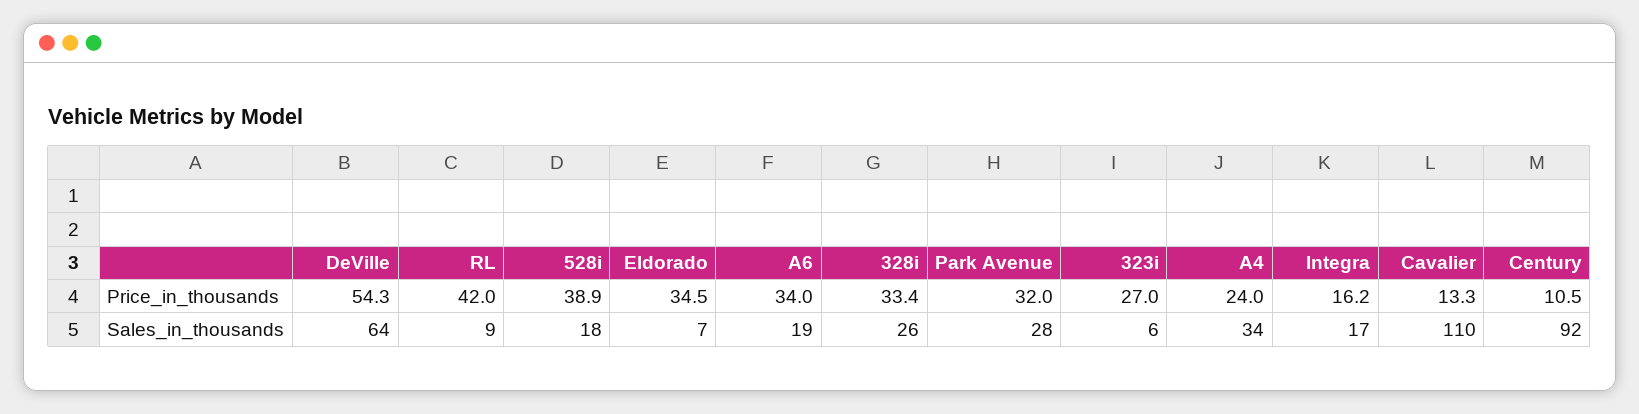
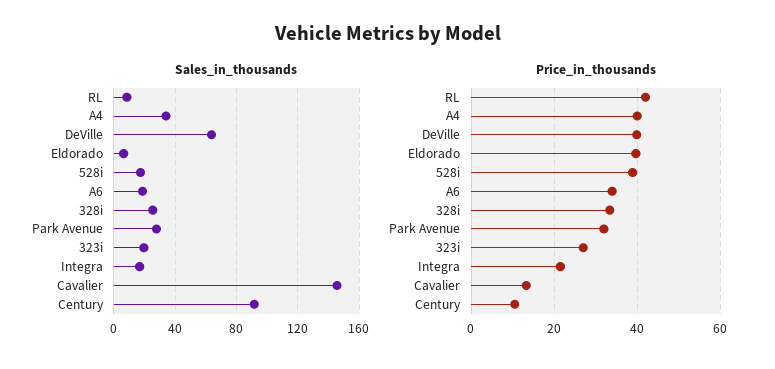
Price_in_thousands, DeVille: 54.3 -> 40
Price_in_thousands, Eldorado: 34.5 -> 40
Price_in_thousands, A4: 24 -> 40
Price_in_thousands, Integra: 16.2 -> 22
Sales_in_thousands, 323i: 6 -> 20
Sales_in_thousands, Cavalier: 110 -> 145

